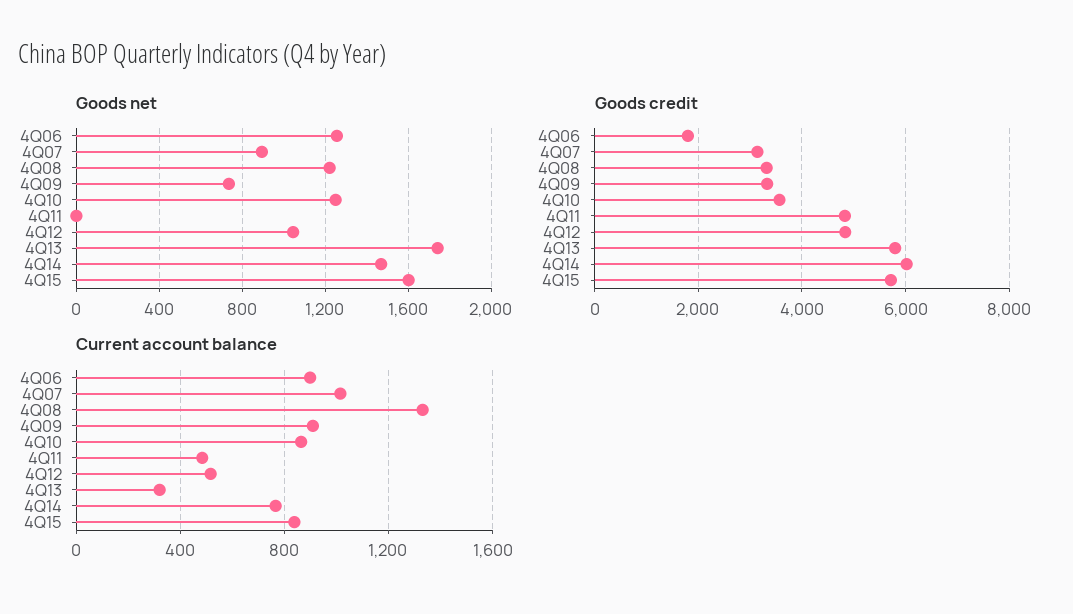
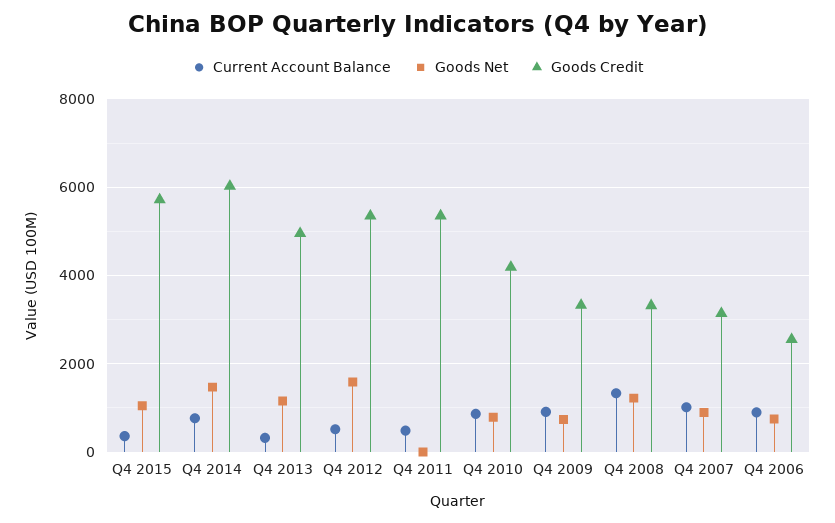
Goods net, 4Q06: 1250 -> 800
Goods net, 4Q10: 1250 -> 800
Goods net, 4Q12: 1050 -> 1600
Goods net, 4Q13: 1750 -> 1200
Goods net, 4Q15: 1600 -> 1000
Goods credit, 4Q06: 1800 -> 2600
Goods credit, 4Q10: 3600 -> 4200
Goods credit, 4Q11: 4800 -> 5400
Goods credit, 4Q12: 4800 -> 5400
Goods credit, 4Q13: 5800 -> 5000
Current account balance, 4Q15: 850 -> 400

